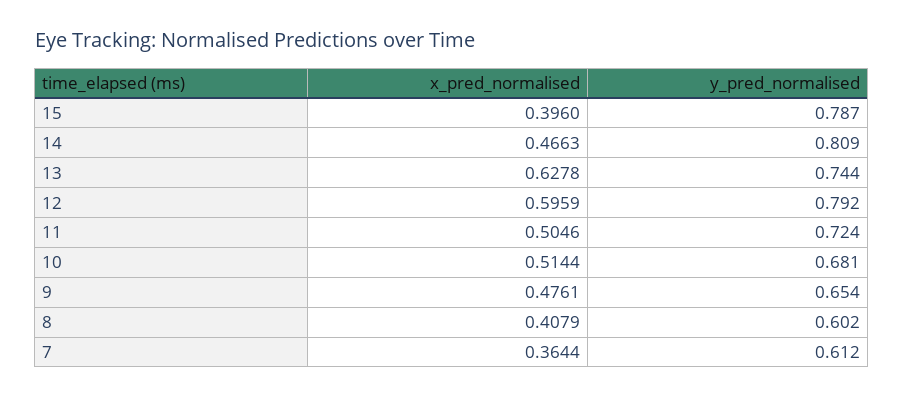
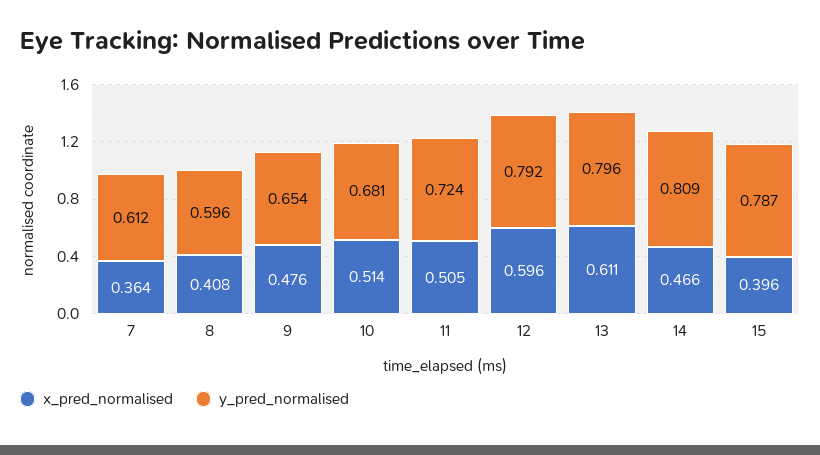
x_pred_normalised, 13: 0.6278 -> 0.611
y_pred_normalised, 13: 0.744 -> 0.796
y_pred_normalised, 8: 0.602 -> 0.596

